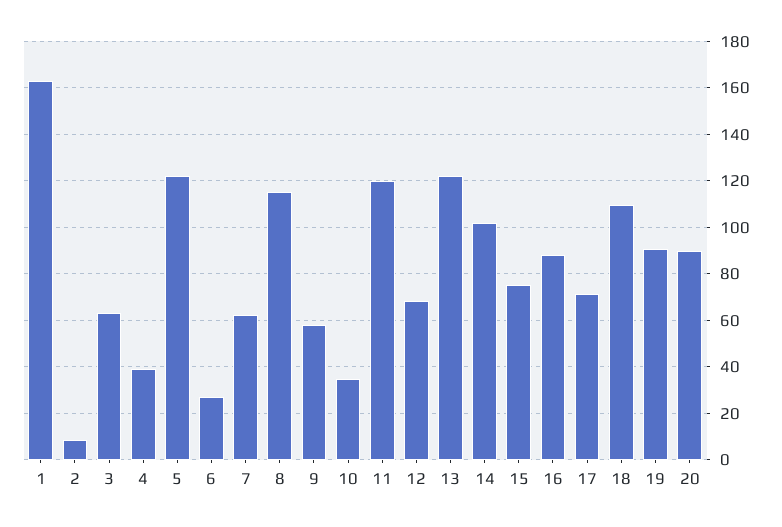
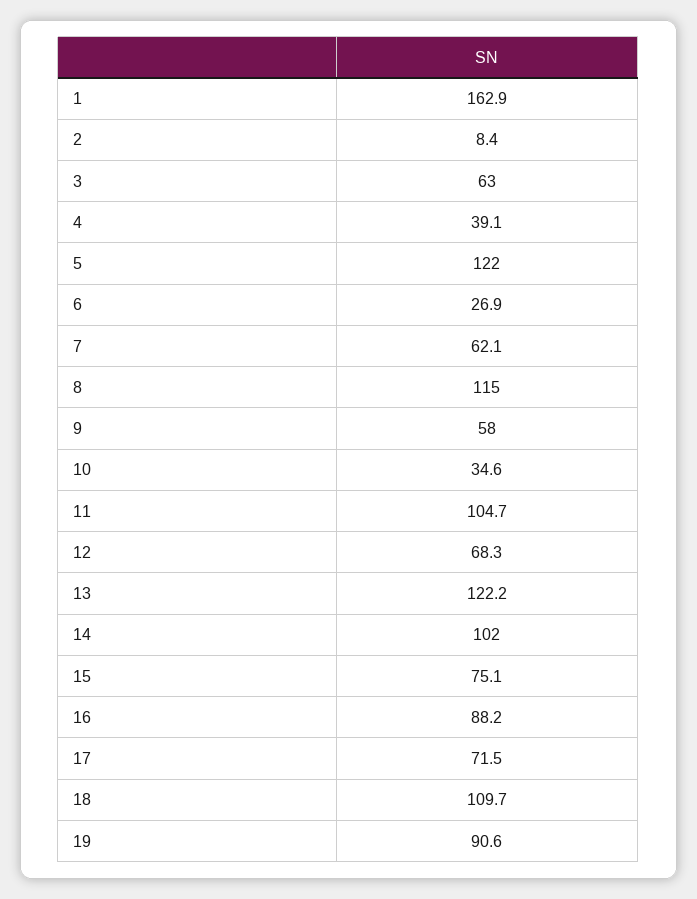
11: 120 -> 104.7
20: 90 -> none

